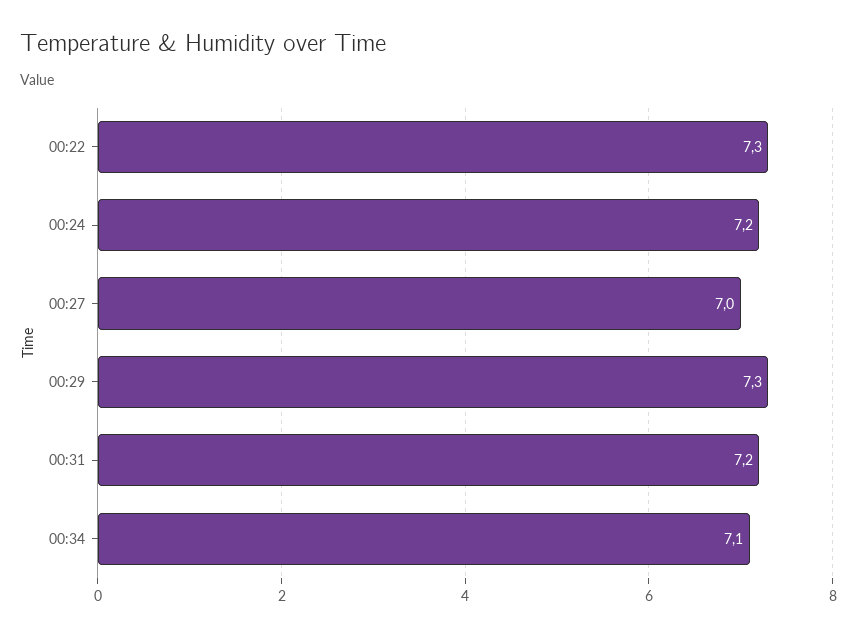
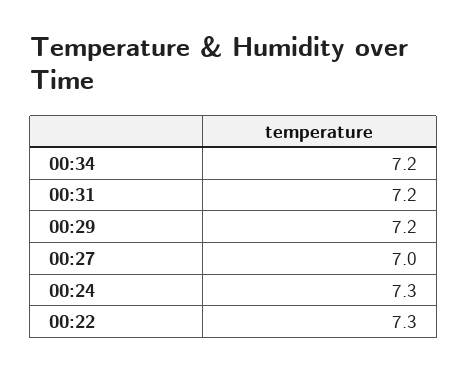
00:24: 7.2 -> 7.3
00:29: 7.3 -> 7.2
00:34: 7.1 -> 7.2

